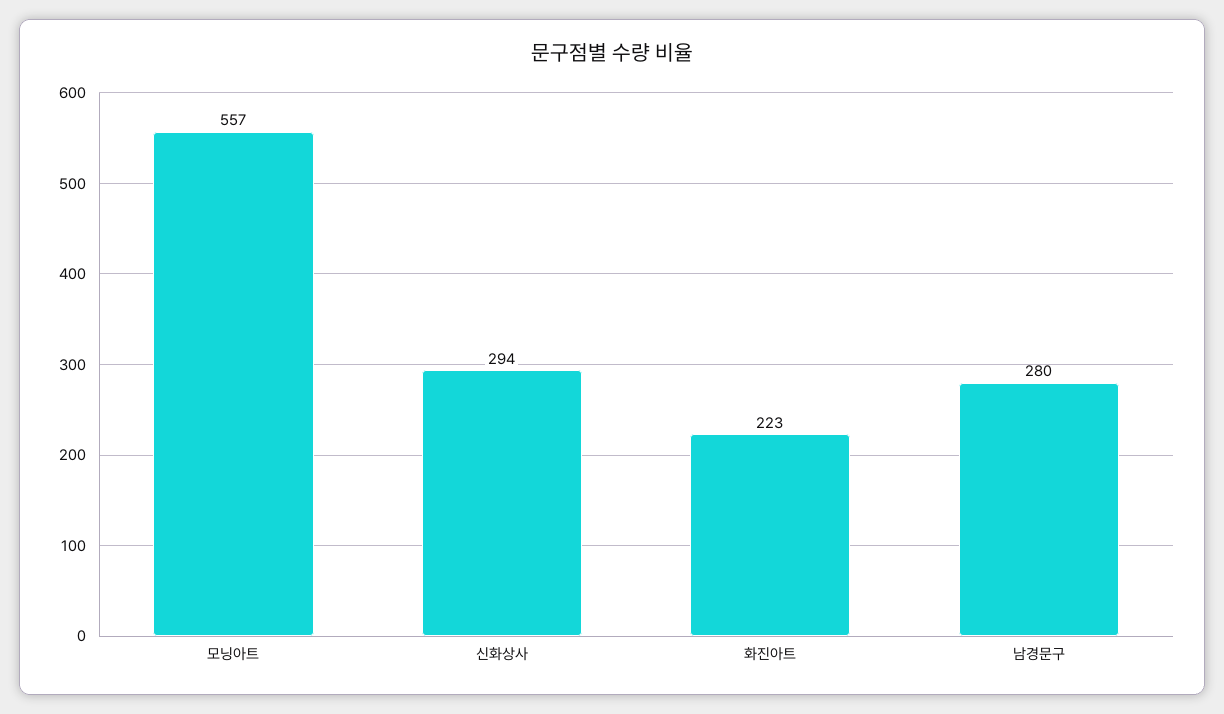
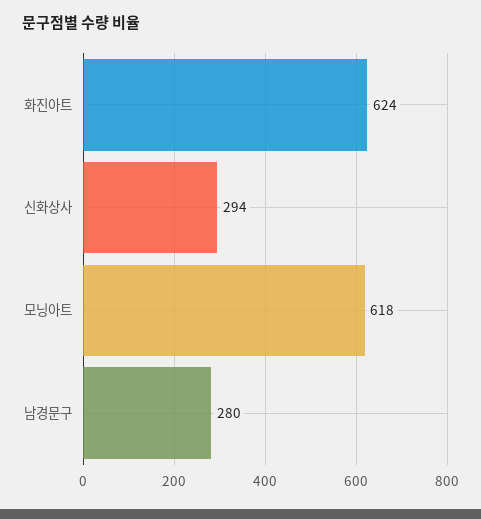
모닝아트: 557 -> 618
화진아트: 223 -> 624

